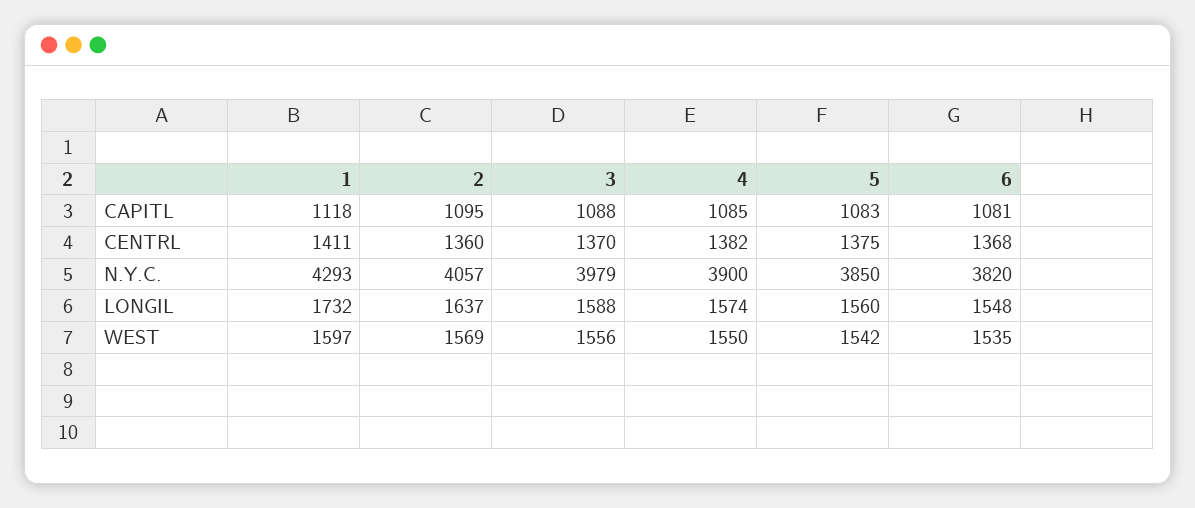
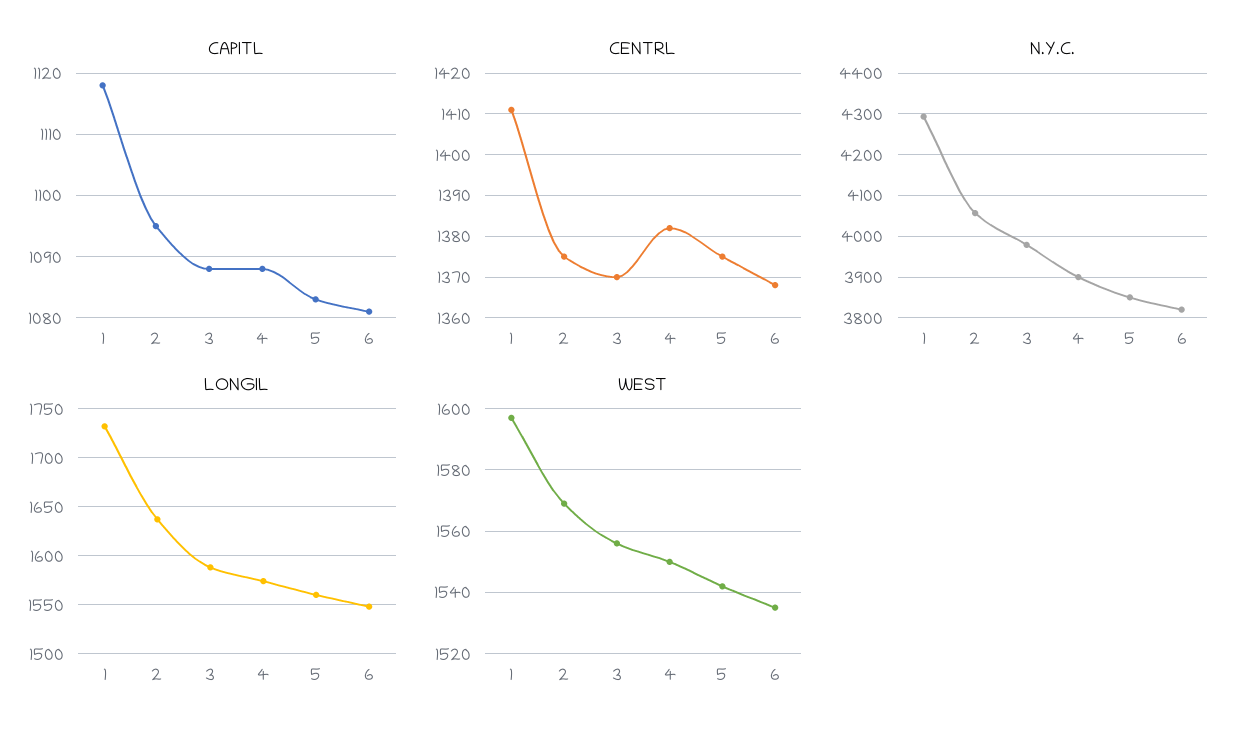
CAPITL, 4: 1085 -> 1088
CENTRL, 2: 1360 -> 1375

